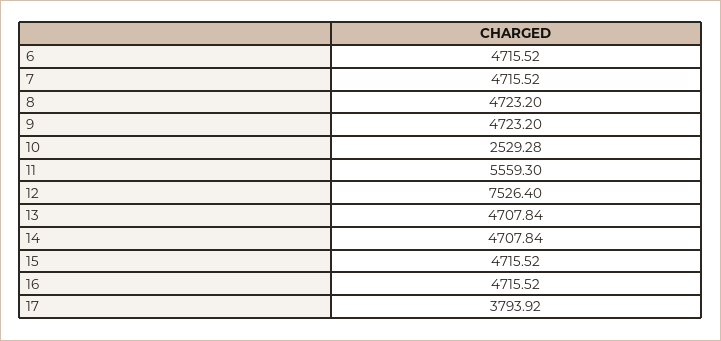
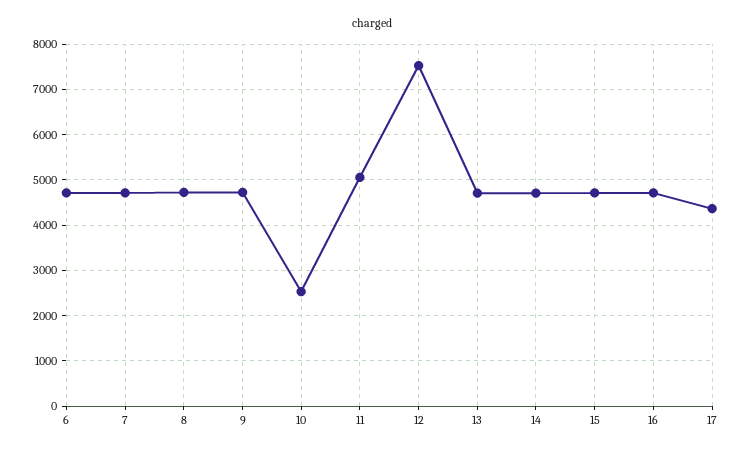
11: 5559.3 -> 5000
17: 3793.92 -> 4400

